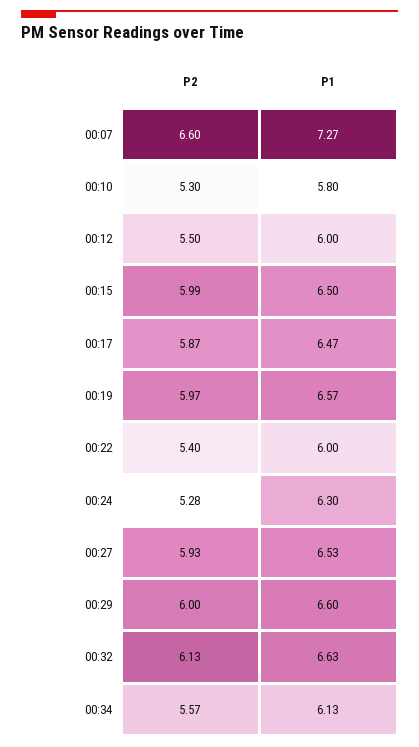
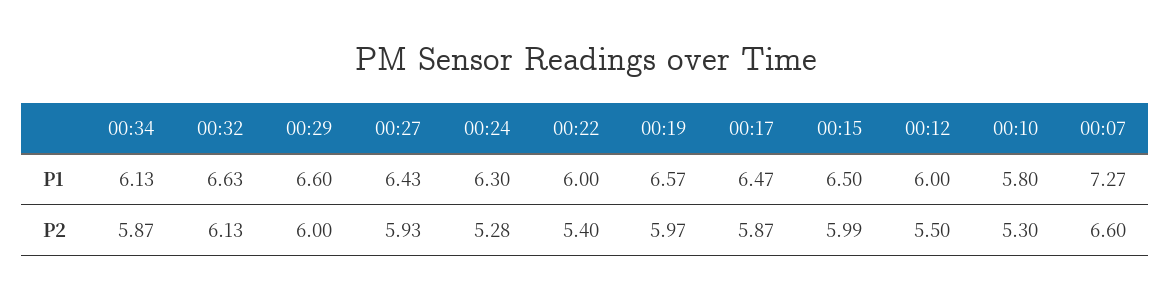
P1, 00:27: 6.53 -> 6.43
P2, 00:34: 5.57 -> 5.87

